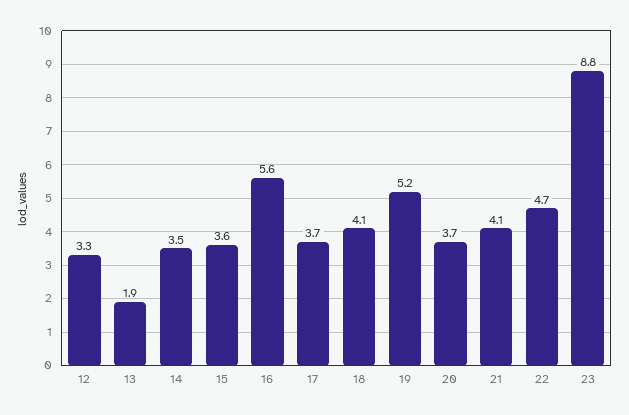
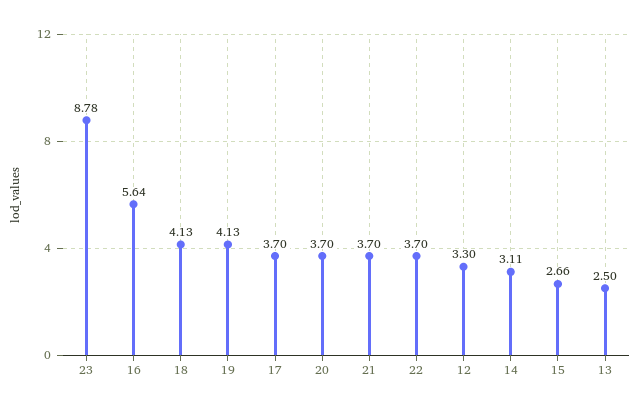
13: 1.9 -> 2.5
14: 3.5 -> 3.11
15: 3.6 -> 2.66
19: 5.2 -> 4.13
21: 4.1 -> 3.7
22: 4.7 -> 3.7

